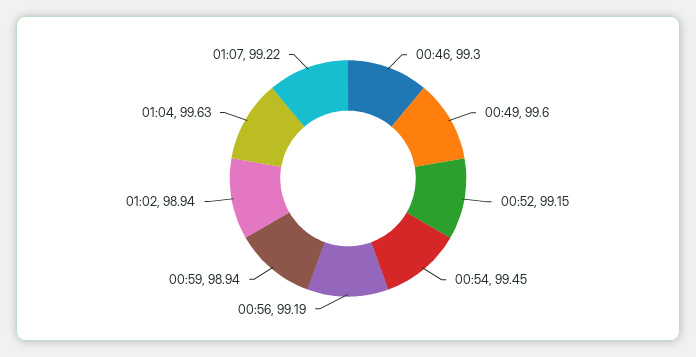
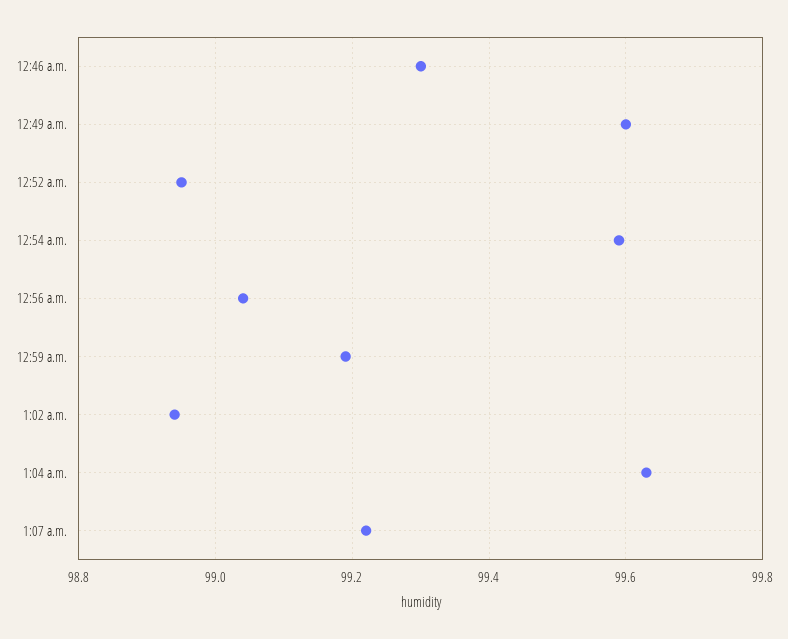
00:52: 99.15 -> 98.95
00:54: 99.45 -> 99.6
00:56: 99.19 -> 99.05
00:59: 98.94 -> 99.2

